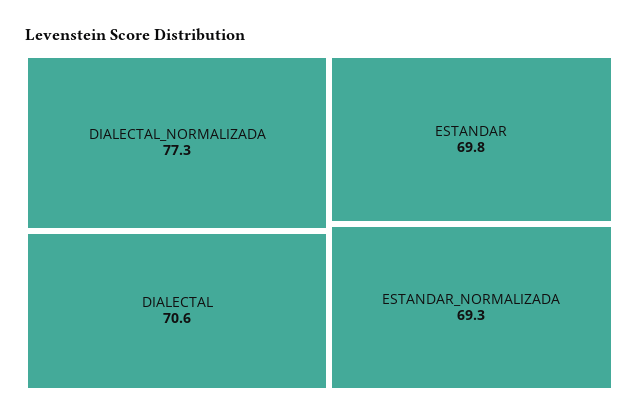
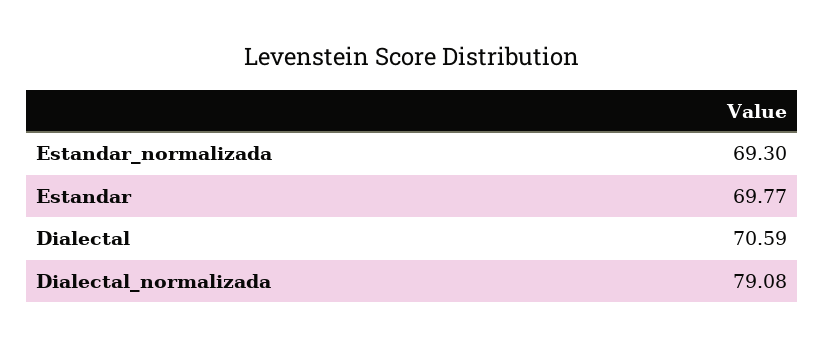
DIALECTAL_NORMALIZADA: 77.3 -> 79.08

